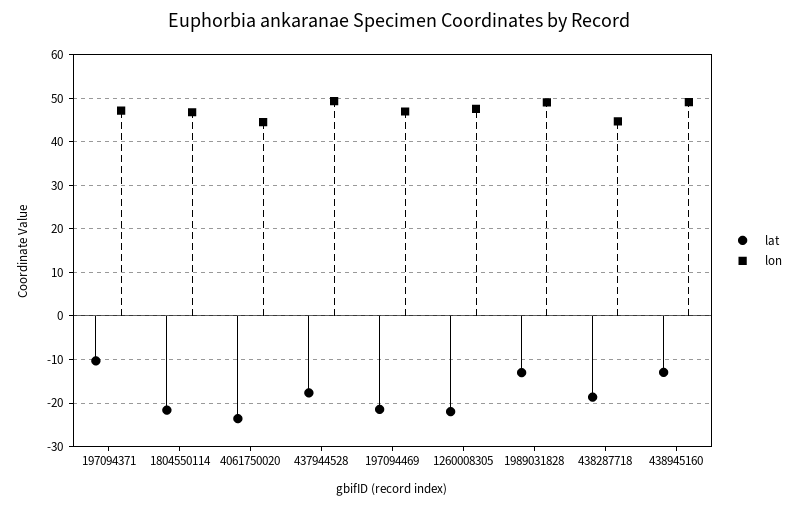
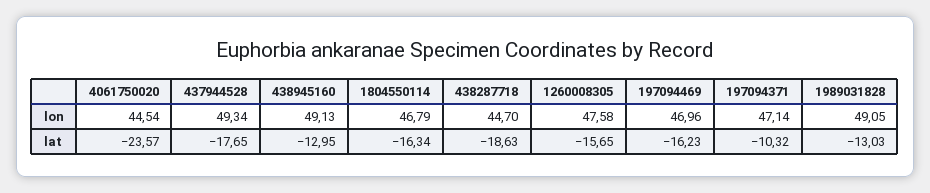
lat, 1804550114: -22 -> -16.34
lat, 197094469: -22 -> -16.23
lat, 1260008305: -22 -> -15.65

